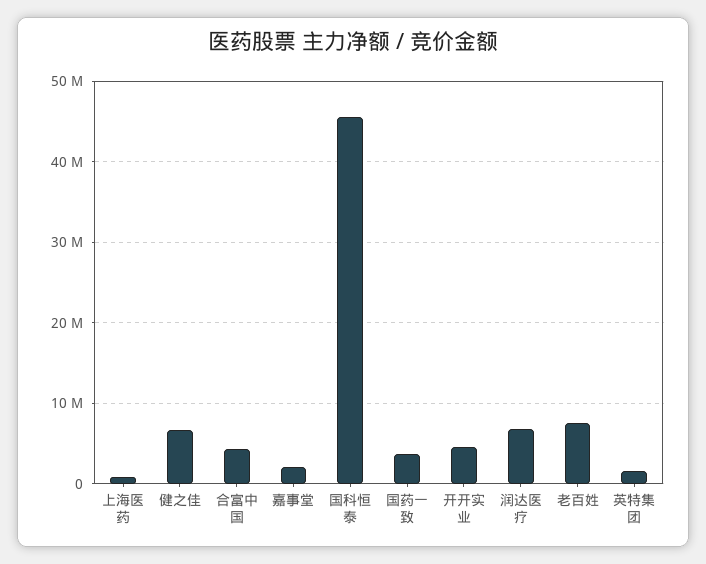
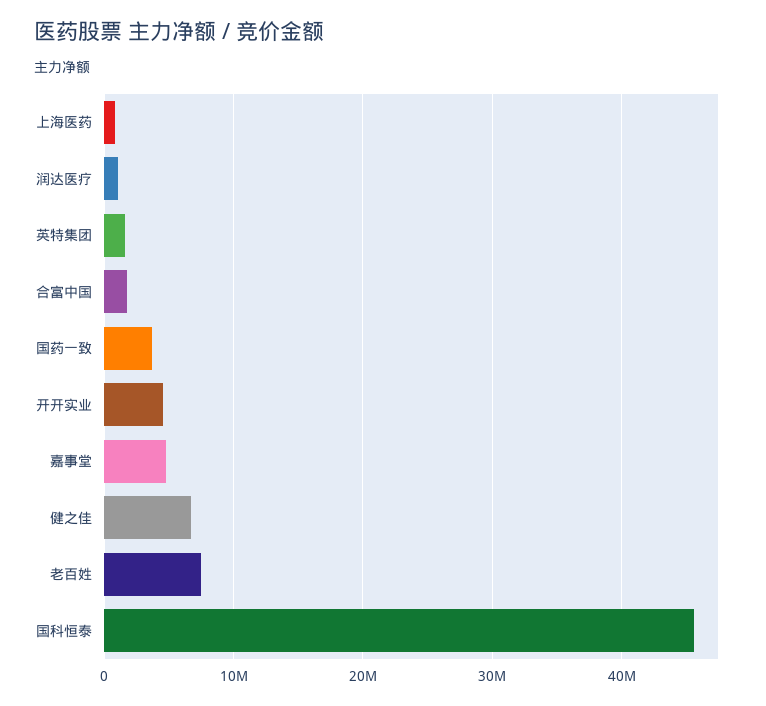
合富中国: 4000000 -> 2000000
嘉事堂: 2000000 -> 5000000
润达医疗: 7000000 -> 1000000

